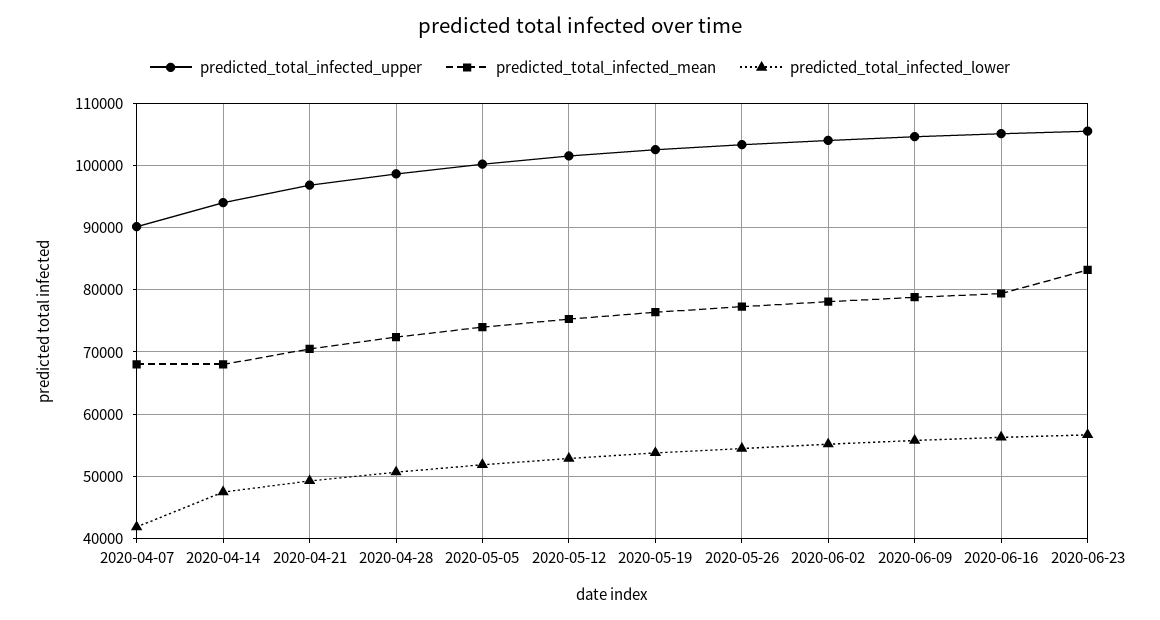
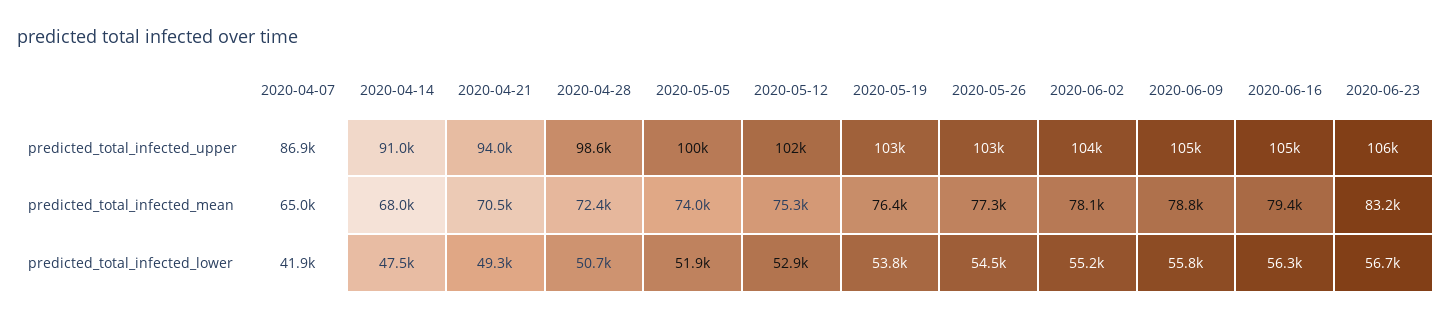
predicted_total_infected_upper, 2020-04-07: 90000 -> 86900
predicted_total_infected_mean, 2020-04-07: 68000 -> 65000
predicted_total_infected_upper, 2020-04-14: 94000 -> 91000
predicted_total_infected_upper, 2020-04-21: 97000 -> 94000

